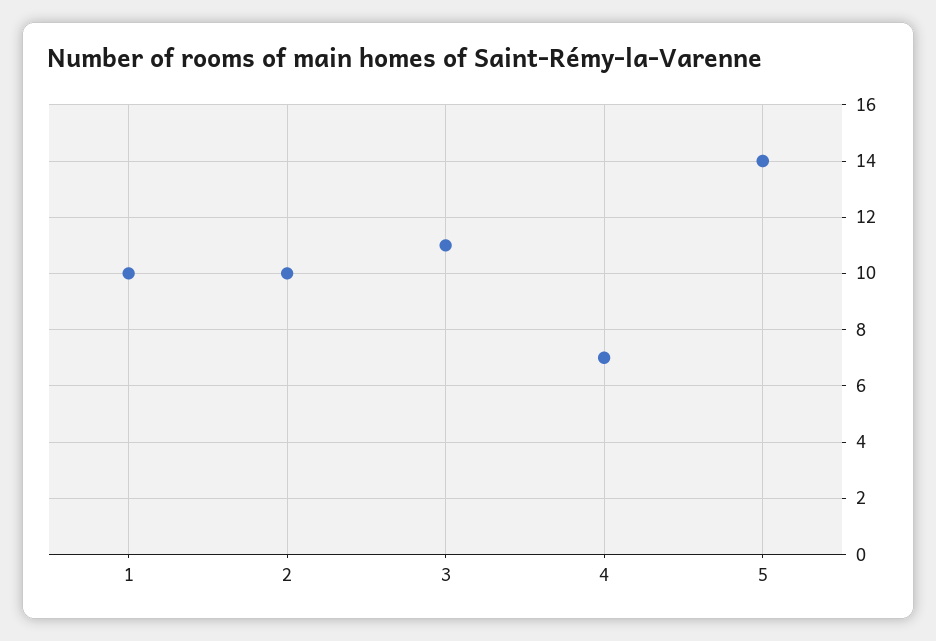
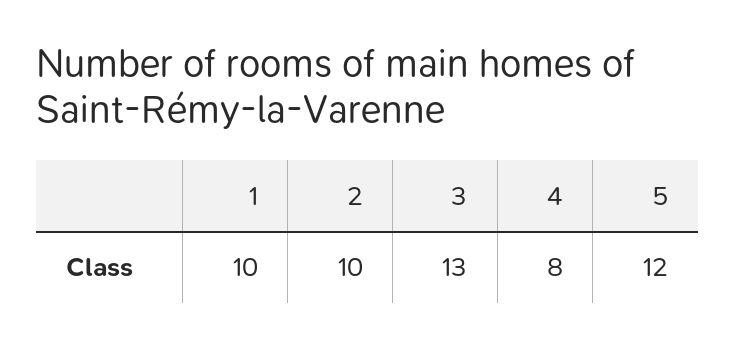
3: 11 -> 13
4: 7 -> 8
5: 14 -> 12

